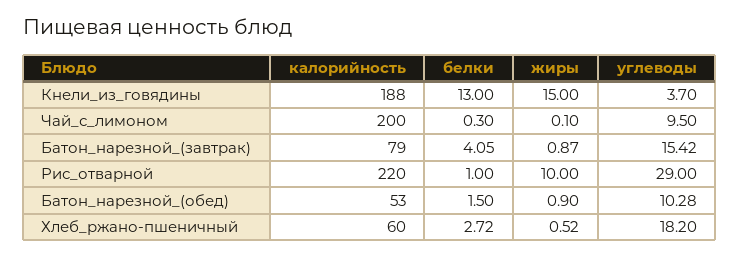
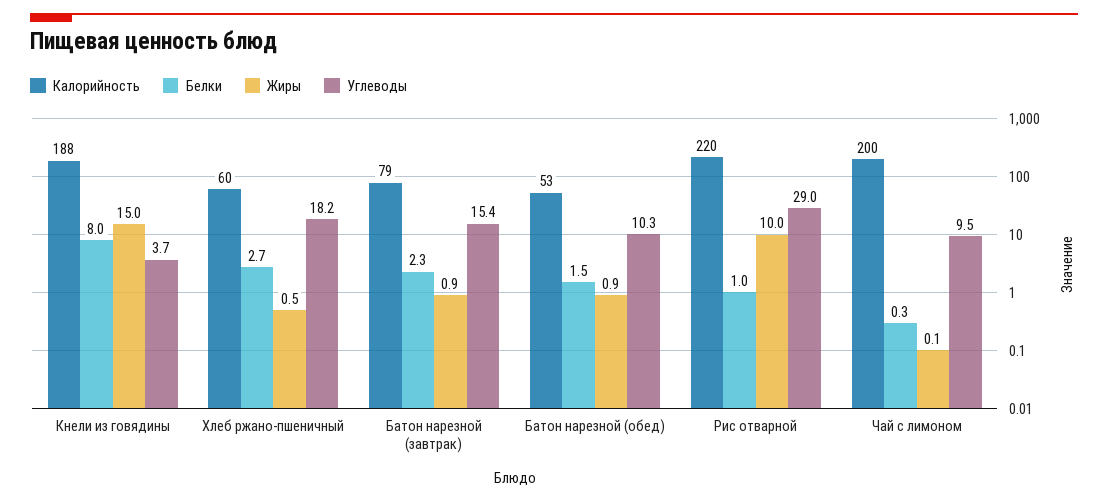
белки, Кнели_из_говядины: 13 -> 8
белки, Батон_нарезной_(завтрак): 4.05 -> 2.3

